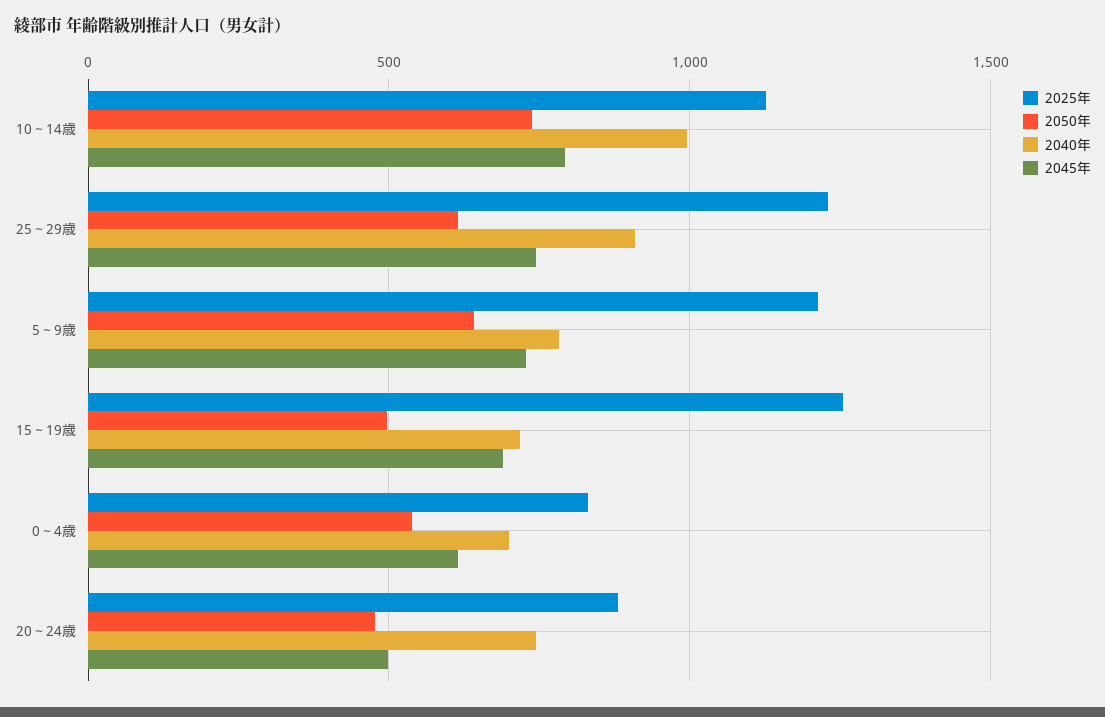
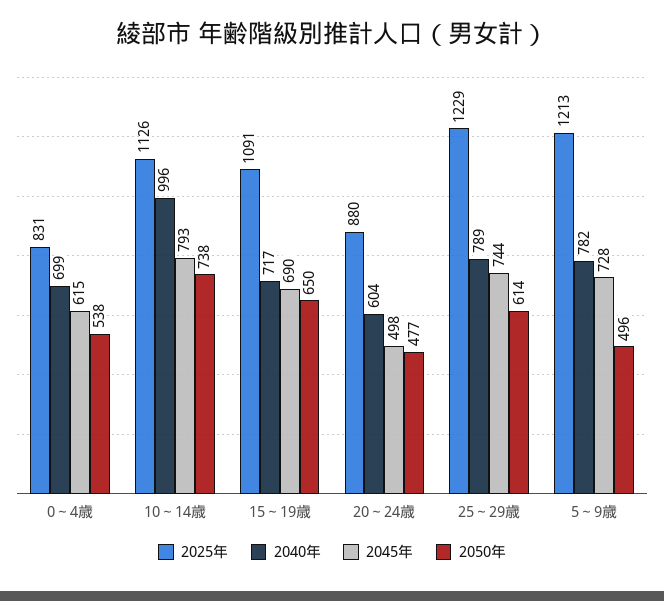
2040年, 25～29歳: 900 -> 789
2050年, 5～9歳: 650 -> 496
2025年, 15～19歳: 1250 -> 1091
2050年, 15～19歳: 500 -> 650
2040年, 20～24歳: 750 -> 604

